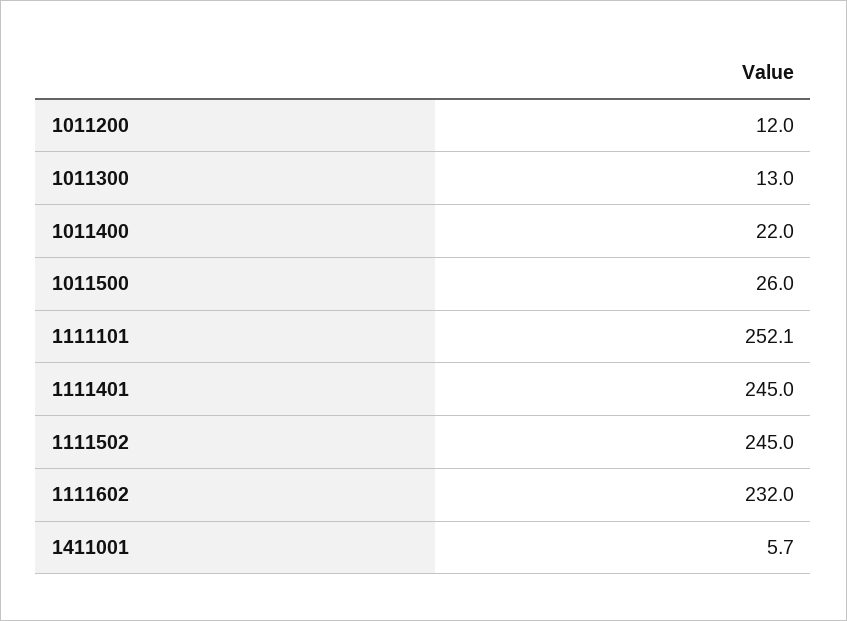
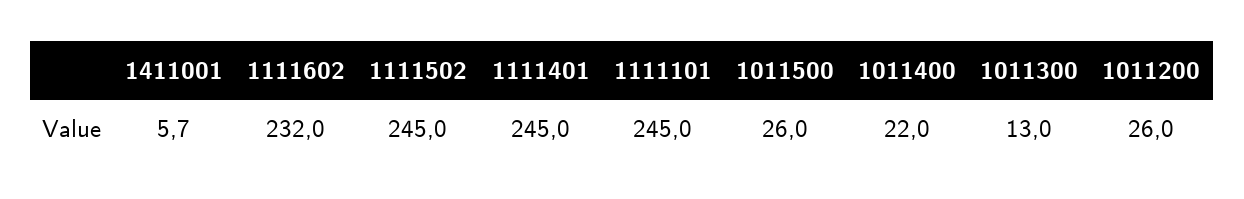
1011200: 12 -> 26
1111101: 252.1 -> 245

